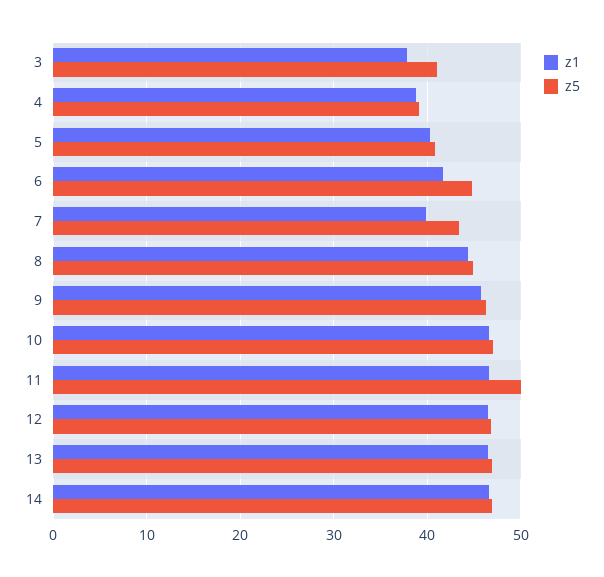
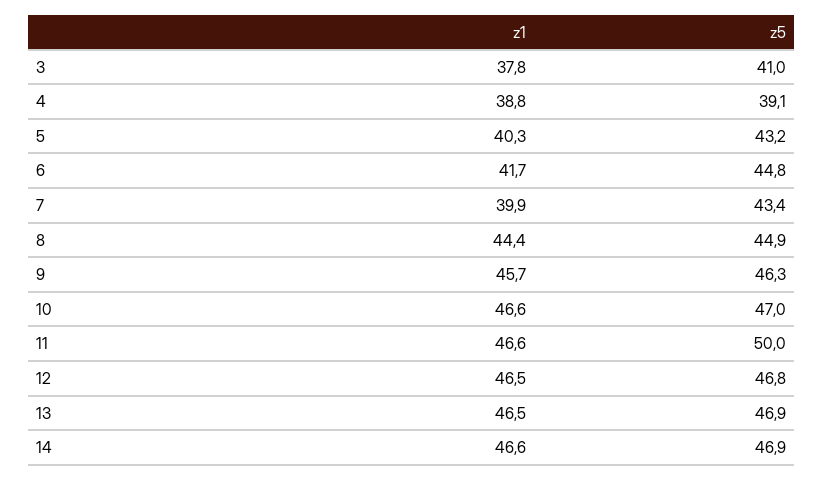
z5, 5: 41 -> 43.2

